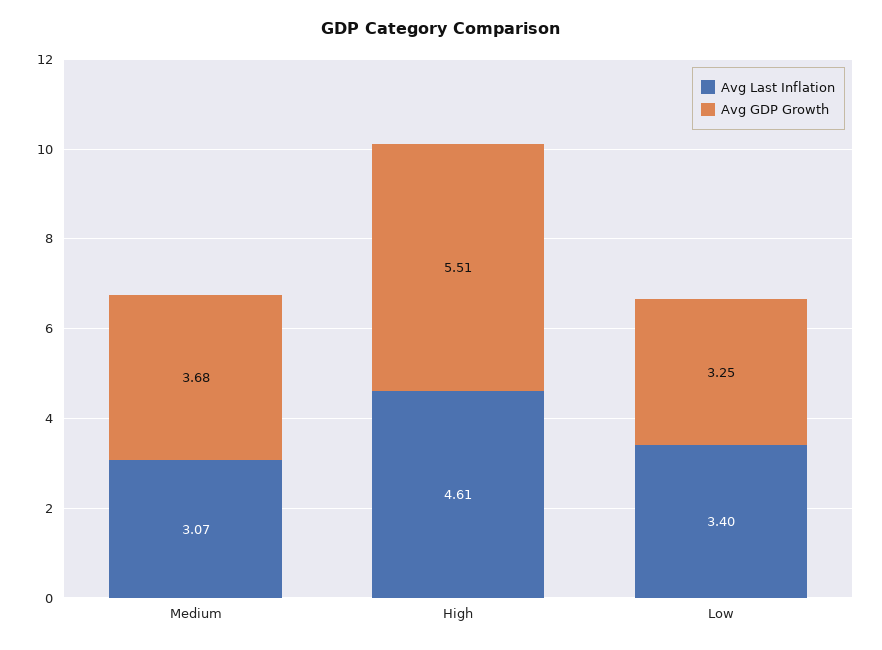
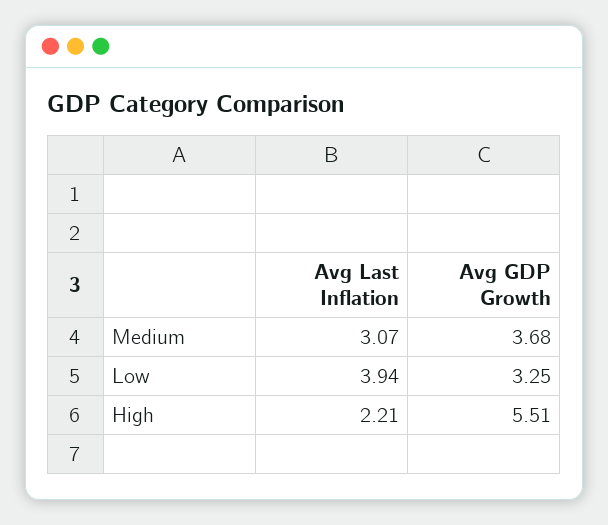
Avg Last Inflation, High: 4.61 -> 2.21
Avg Last Inflation, Low: 3.4 -> 3.94

